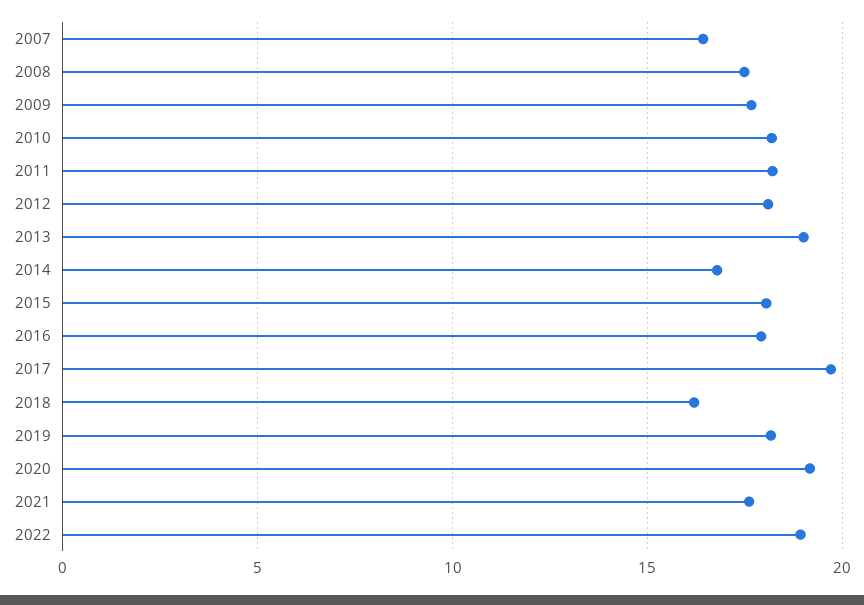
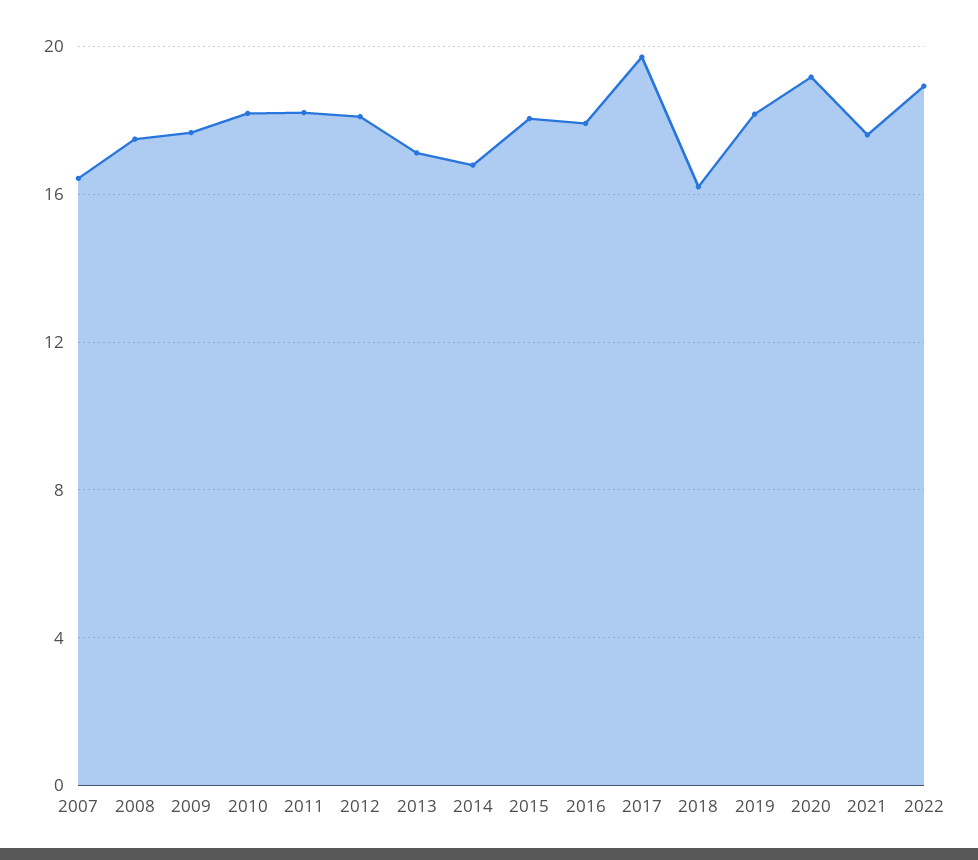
2013: 19 -> 17

